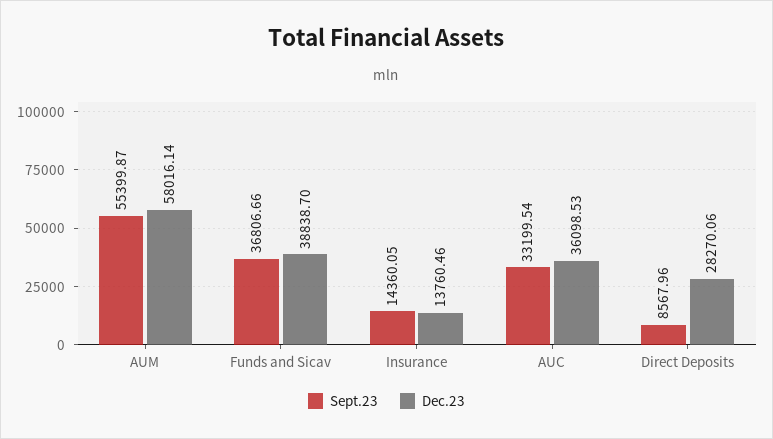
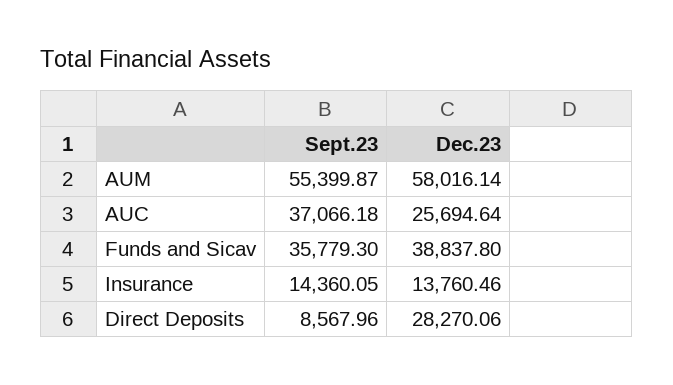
Sept.23, Funds and Sicav: 36806.66 -> 35779.3
Dec.23, Funds and Sicav: 38838.7 -> 38837.8
Sept.23, AUC: 33199.54 -> 37066.18
Dec.23, AUC: 36098.53 -> 25694.64

